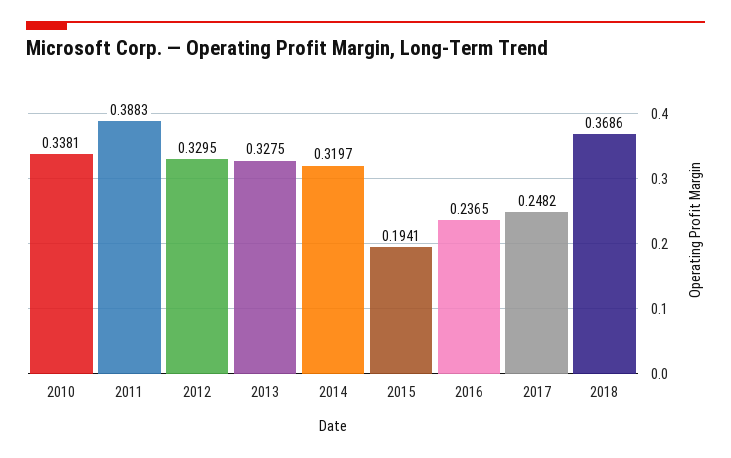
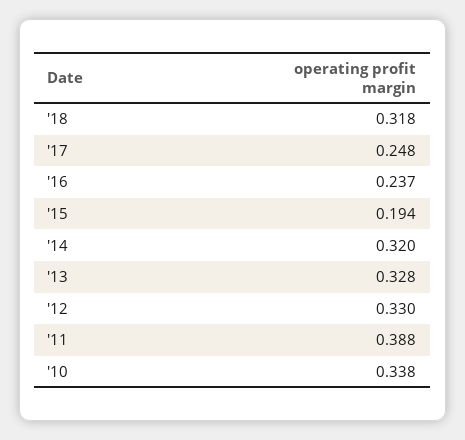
2018: 0.3686 -> 0.318

